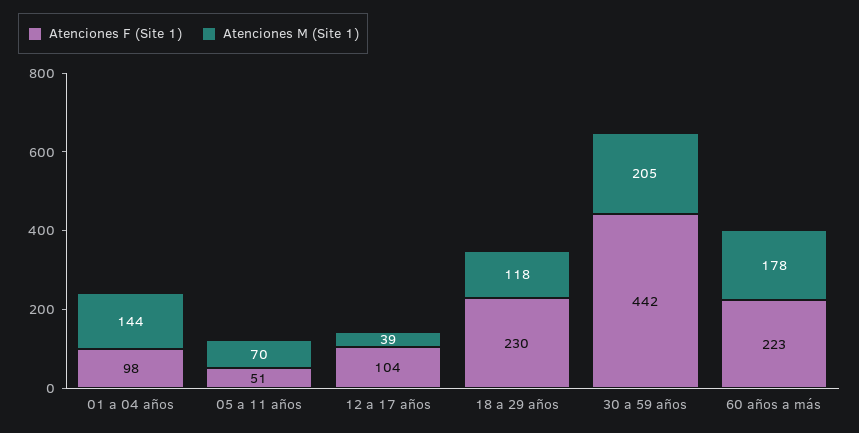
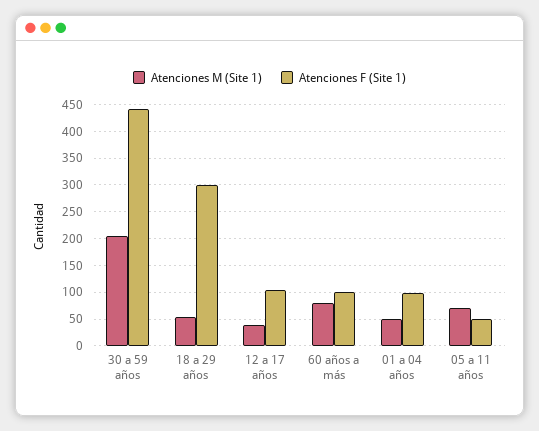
Atenciones M (Site 1), 01 a 04 años: 144 -> 50
Atenciones F (Site 1), 18 a 29 años: 230 -> 300
Atenciones M (Site 1), 18 a 29 años: 118 -> 50
Atenciones F (Site 1), 60 años a más: 223 -> 100
Atenciones M (Site 1), 60 años a más: 178 -> 75

